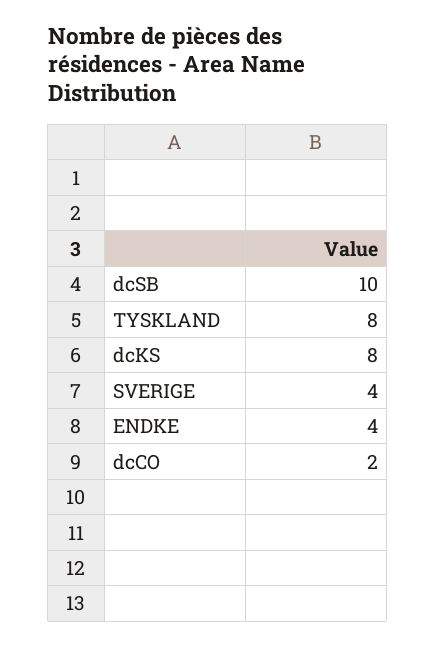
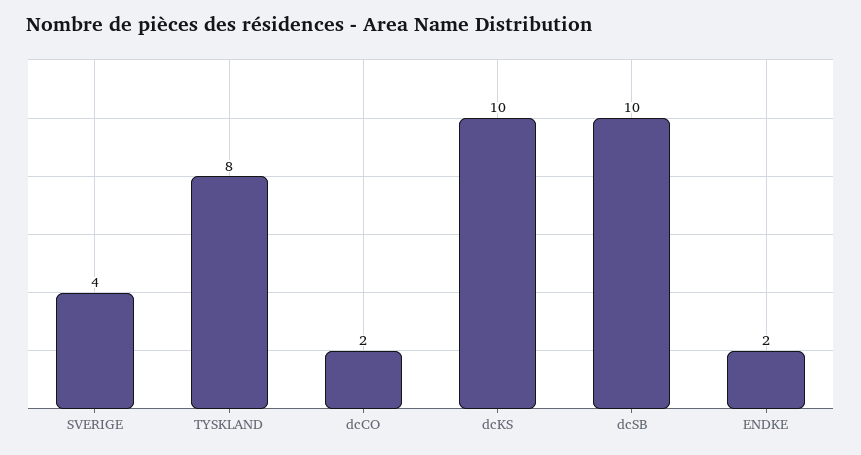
dcKS: 8 -> 10
ENDKE: 4 -> 2

